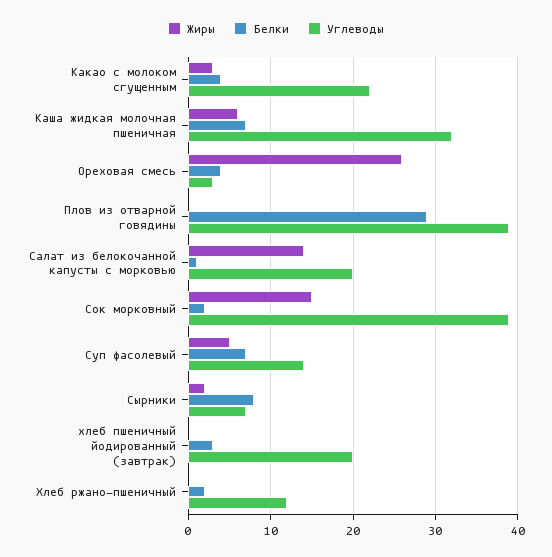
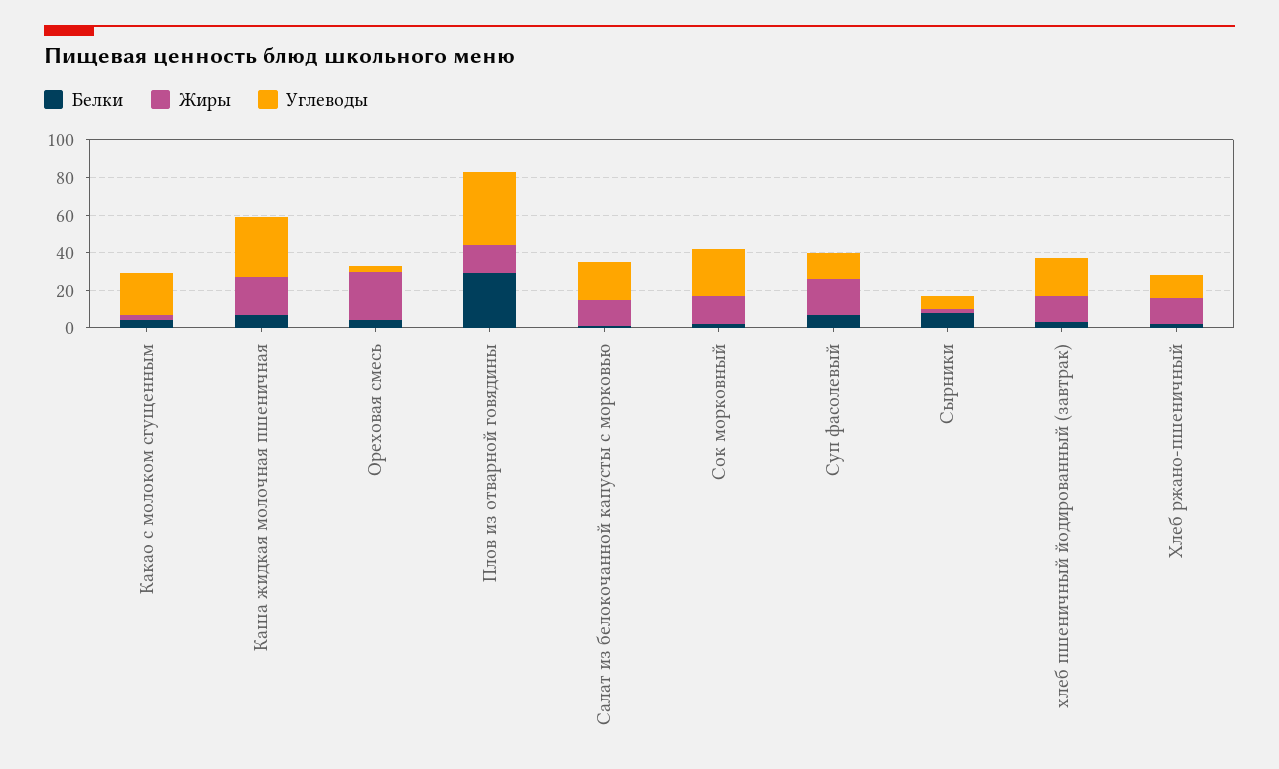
Жиры, Каша жидкая молочная пшеничная: 6 -> 20
Жиры, Плов из отварной говядины: 0 -> 15
Углеводы, Сок морковный: 39 -> 25
Жиры, Суп фасолевый: 5 -> 20
Жиры, хлеб пшеничный йодированный (завтрак): 0 -> 15
Жиры, Хлеб ржано-пшеничный: 0 -> 15

